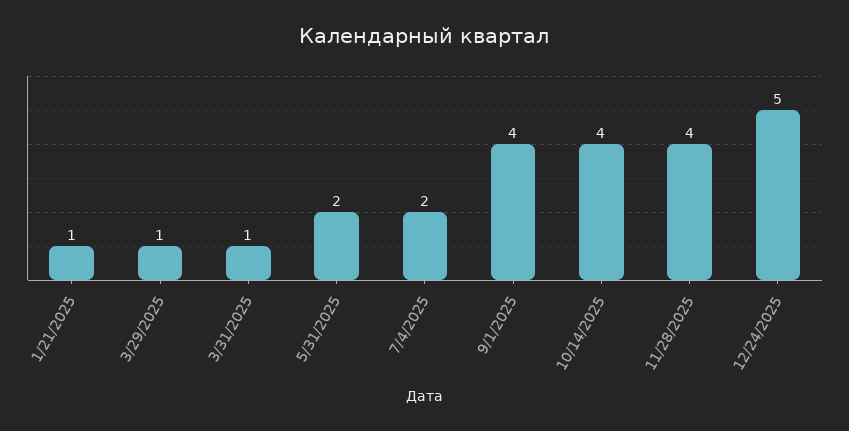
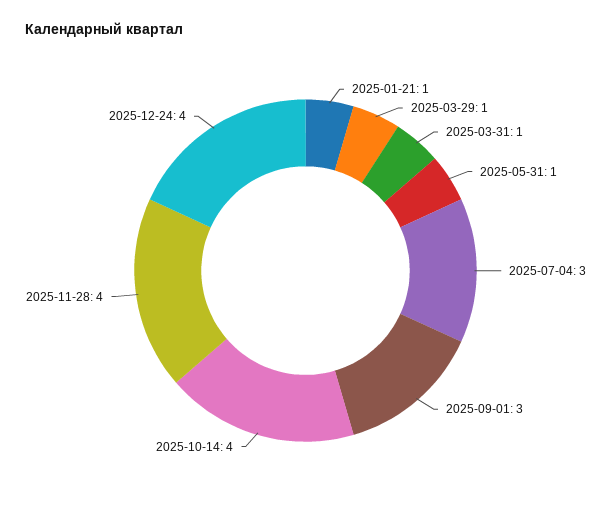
5/31/2025: 2 -> 1
7/4/2025: 2 -> 3
9/1/2025: 4 -> 3
12/24/2025: 5 -> 4

